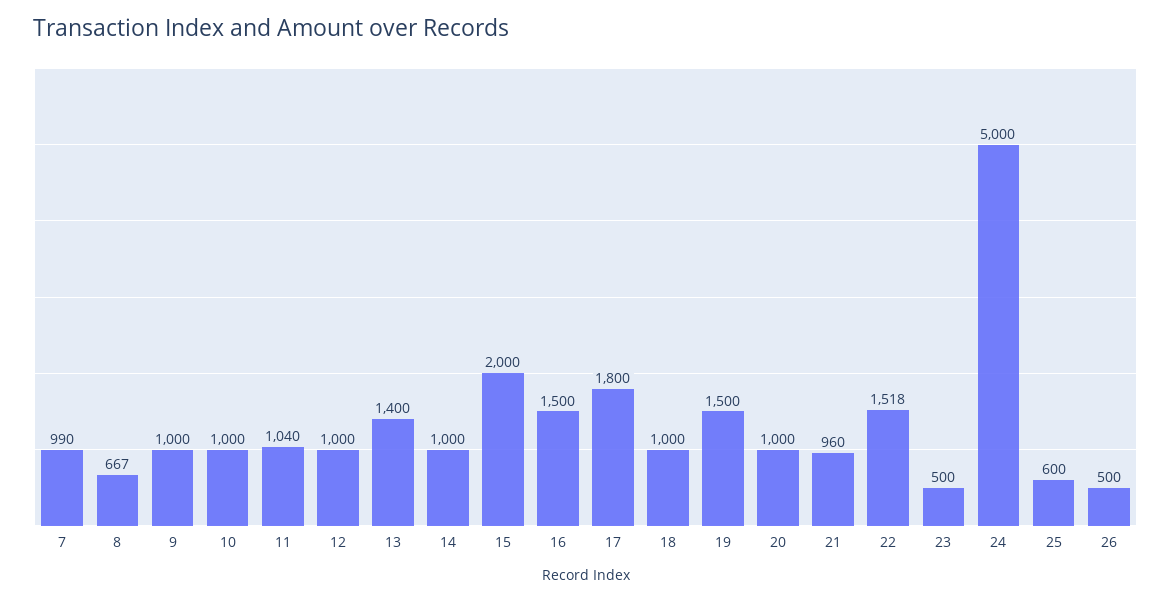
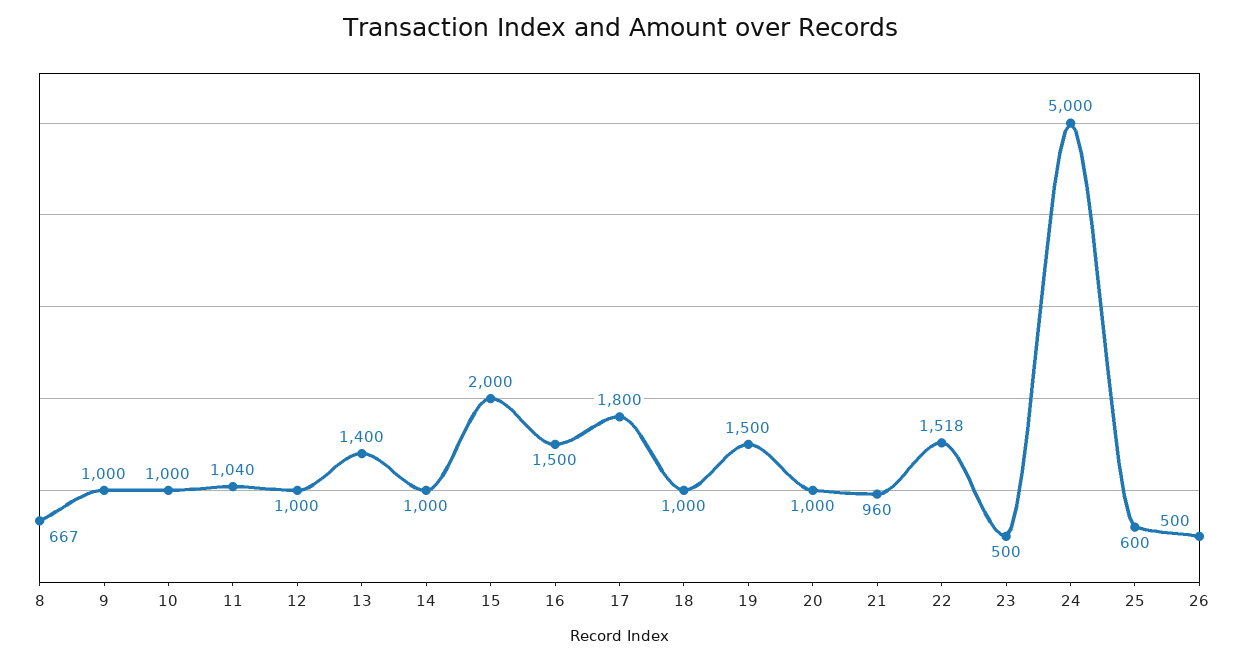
7: 990 -> none

